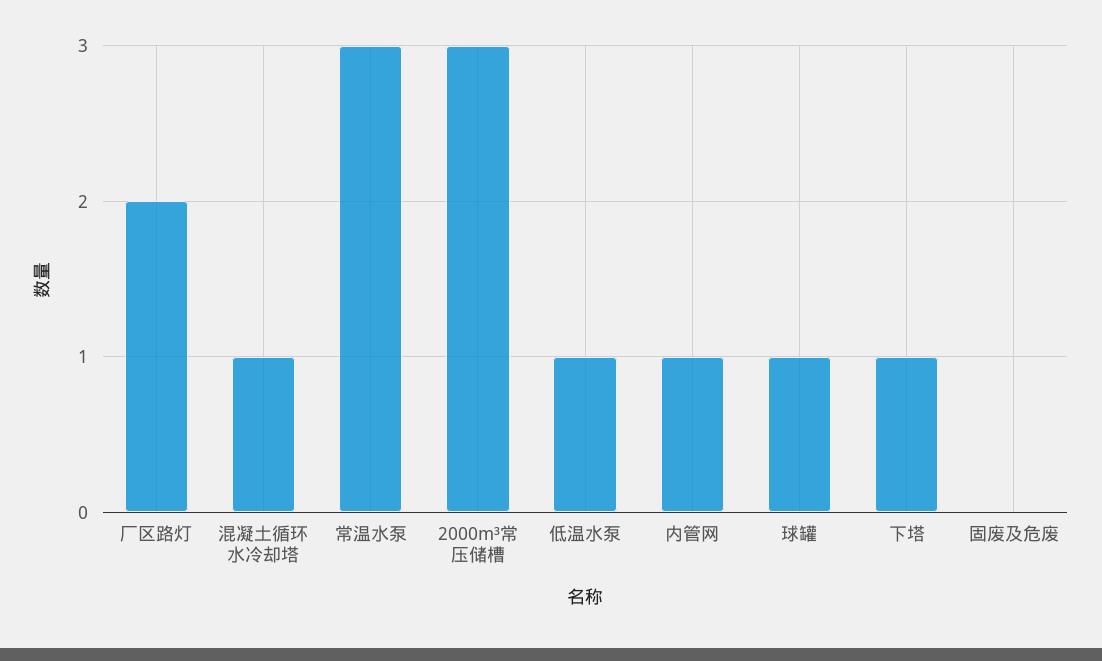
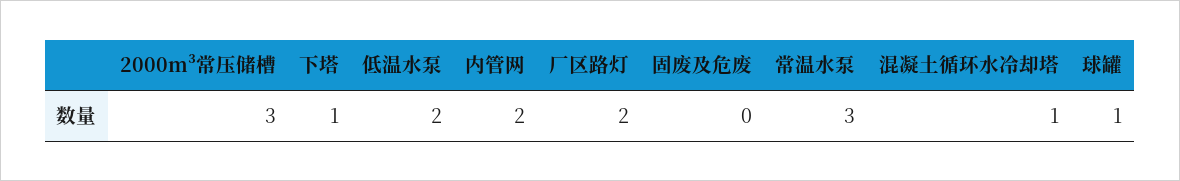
低温水泵: 1 -> 2
内管网: 1 -> 2

